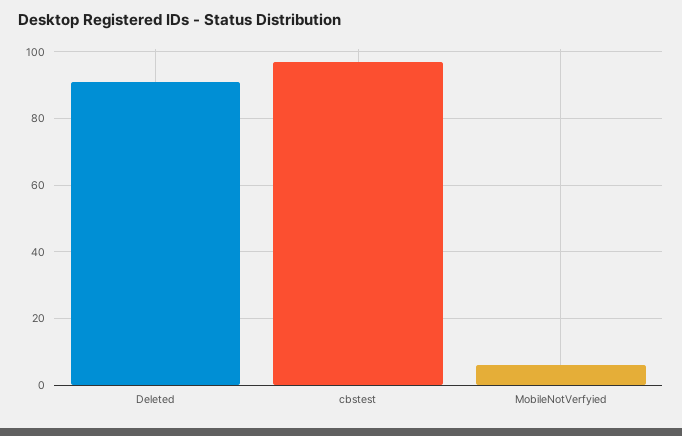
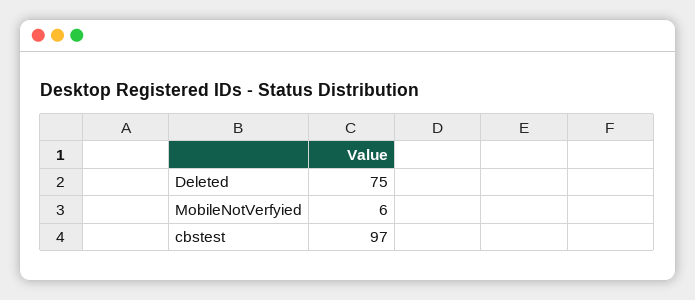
Deleted: 90 -> 75

